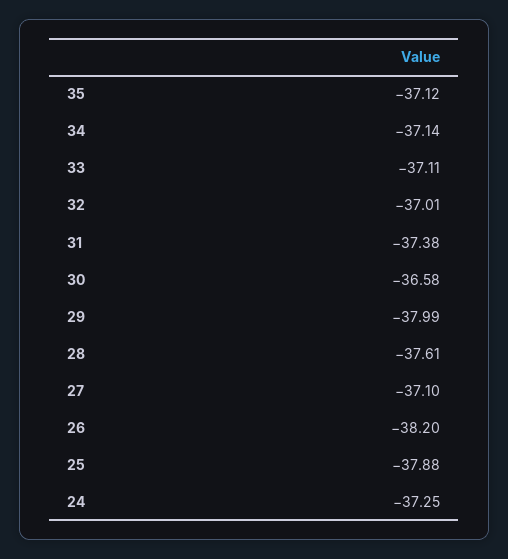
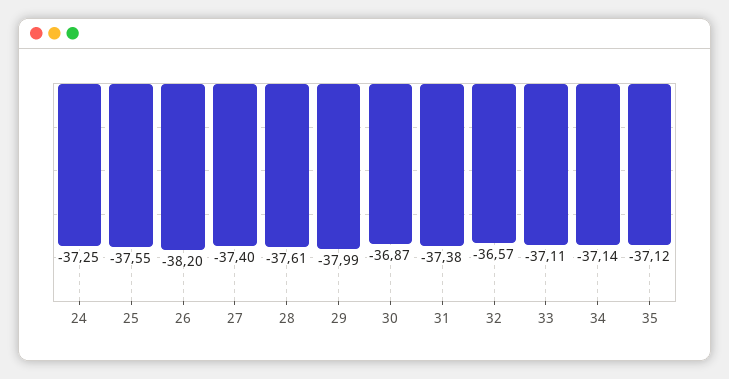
32: -37.01 -> -36.57
30: -36.58 -> -36.87
27: -37.1 -> -37.4
25: -37.88 -> -37.55

